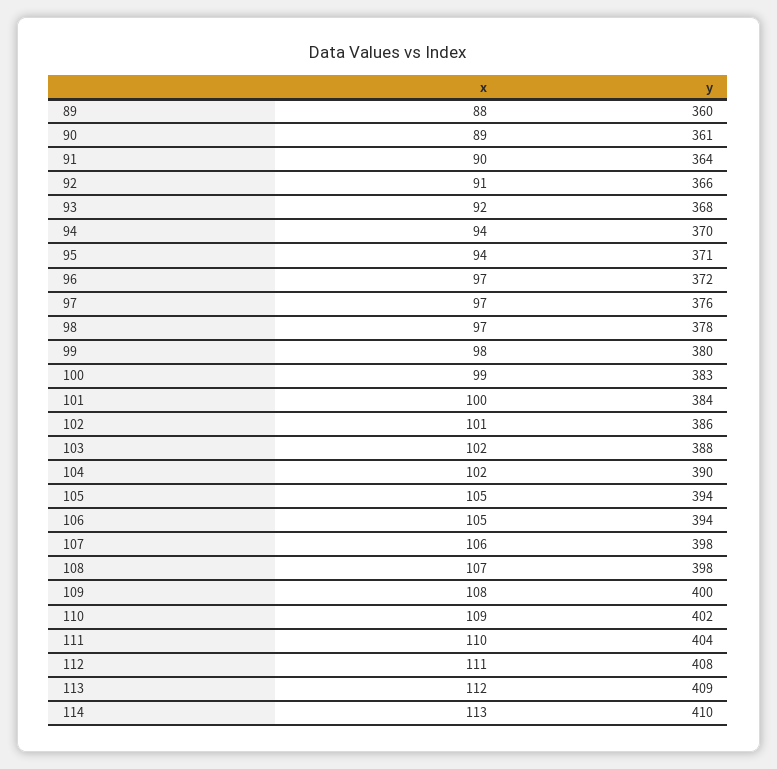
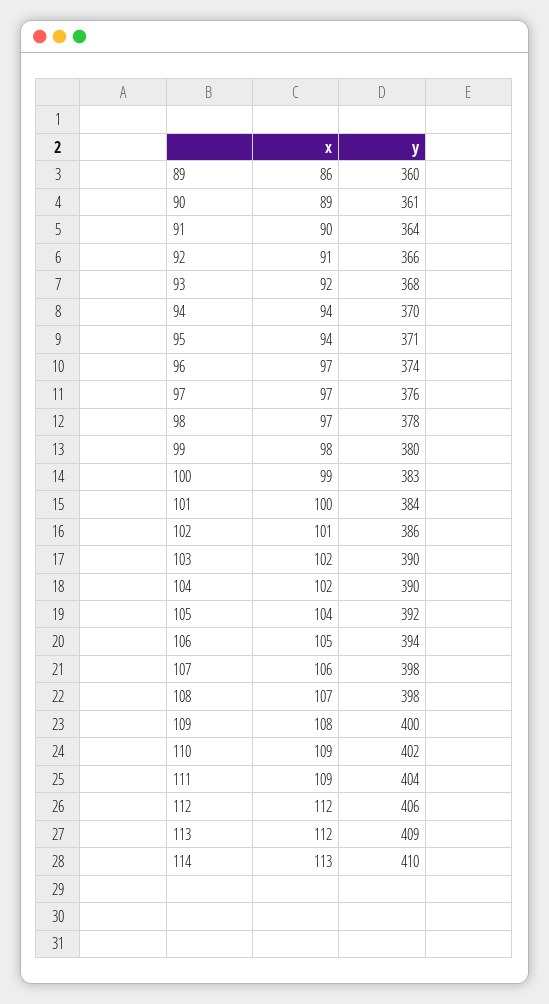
x, 89: 88 -> 86
y, 96: 372 -> 374
y, 103: 388 -> 390
x, 105: 105 -> 104
y, 105: 394 -> 392
x, 111: 110 -> 109
x, 112: 111 -> 112
y, 112: 408 -> 406

